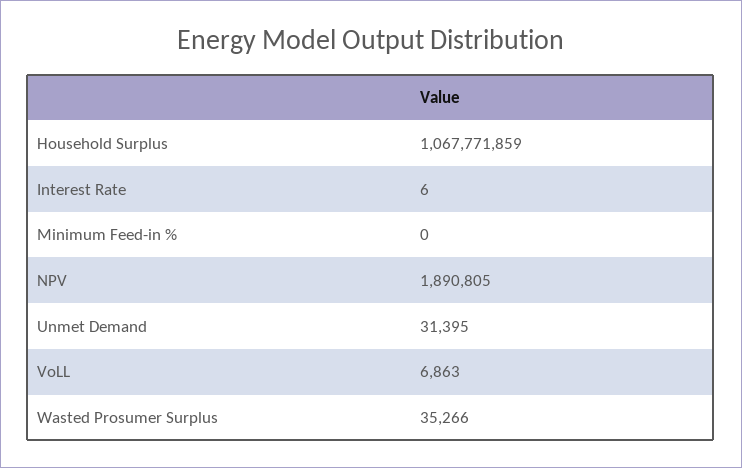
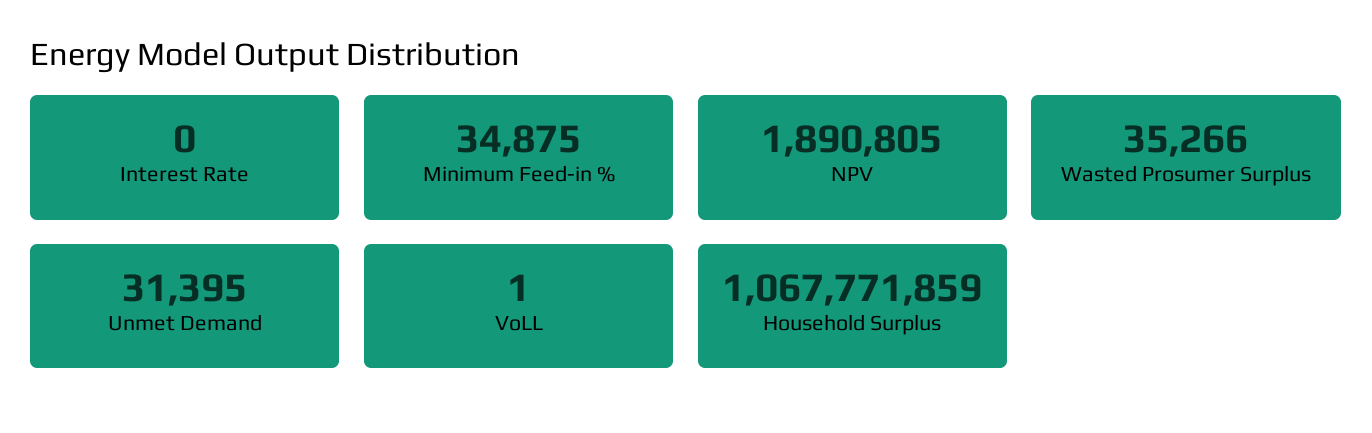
Interest Rate: 6 -> 0
Minimum Feed-in %: 0 -> 34875
VoLL: 6863 -> 1

